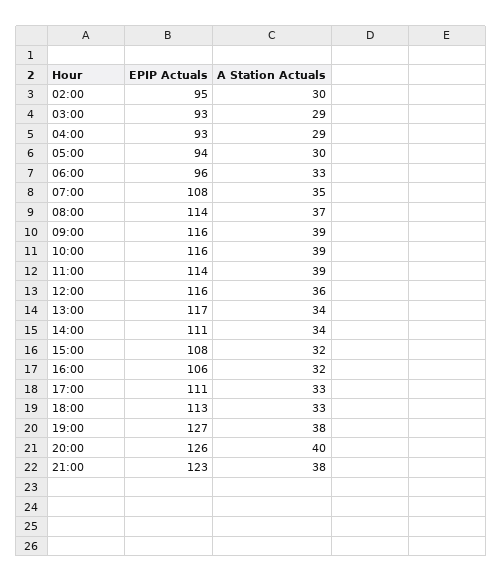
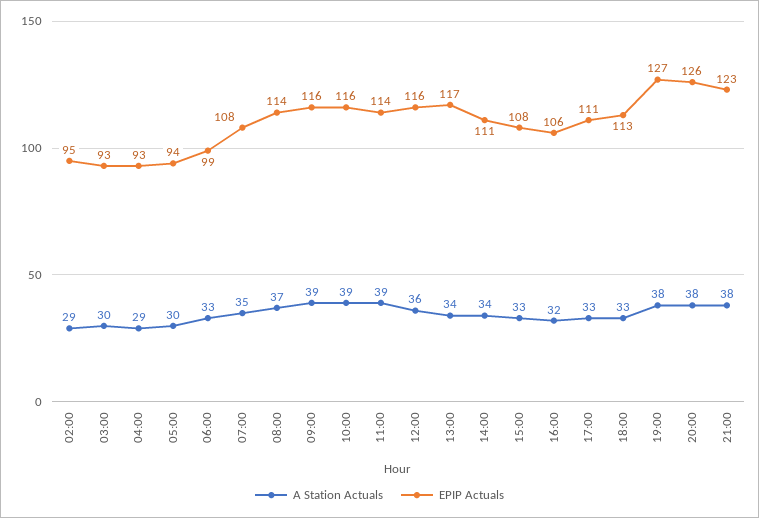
A Station Actuals, 02:00: 30 -> 29
A Station Actuals, 03:00: 29 -> 30
EPIP Actuals, 06:00: 96 -> 99
A Station Actuals, 15:00: 32 -> 33
A Station Actuals, 20:00: 40 -> 38

